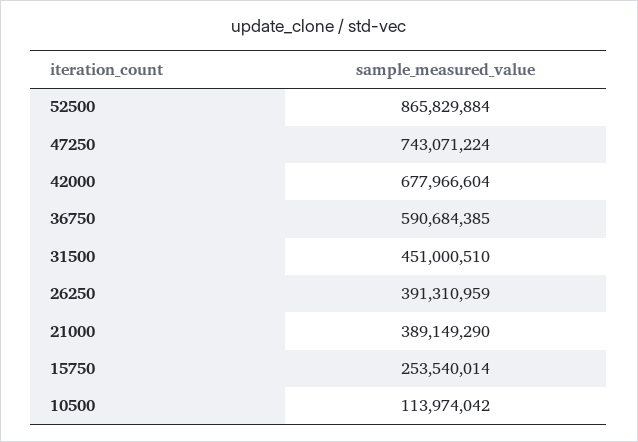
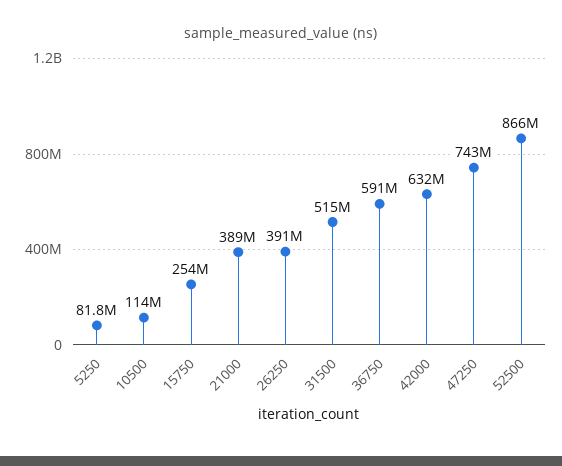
42000: 677966604 -> 632000000
31500: 451000510 -> 515000000
5250: none -> 81800000

